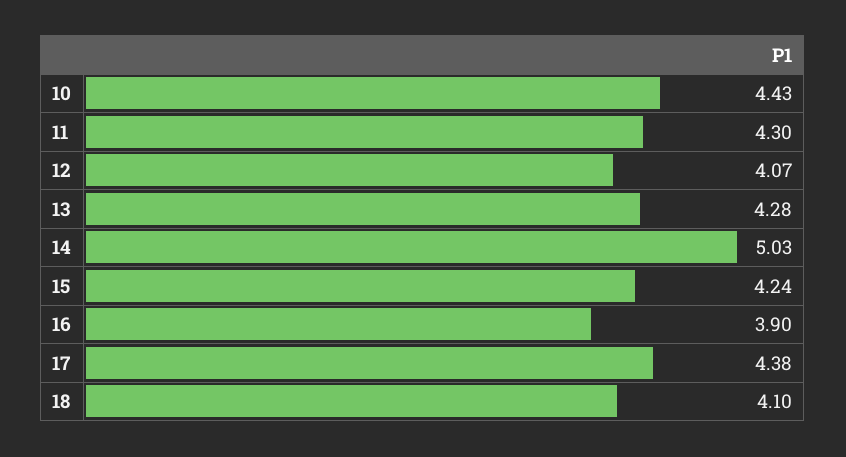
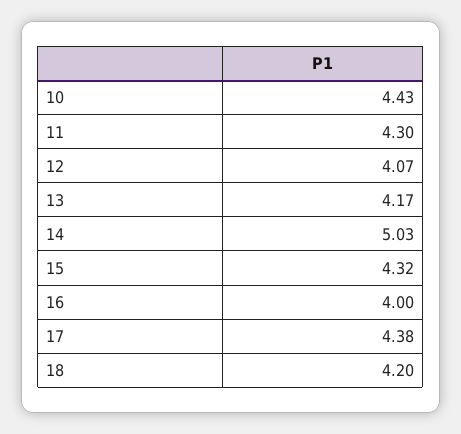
13: 4.28 -> 4.17
15: 4.24 -> 4.32
16: 3.9 -> 4
18: 4.1 -> 4.2

